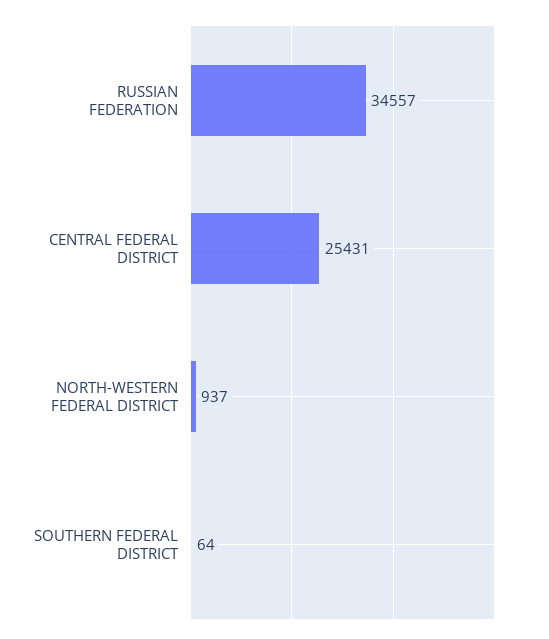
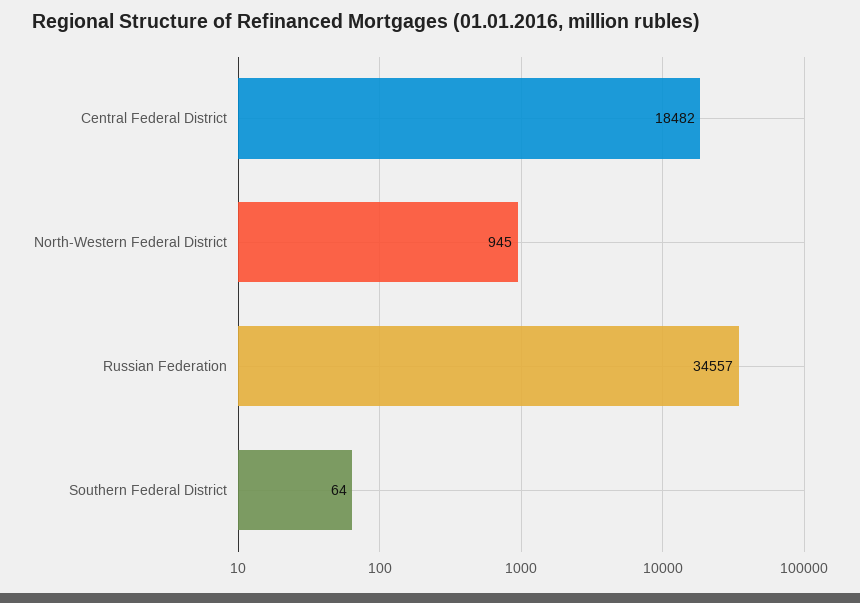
CENTRAL FEDERAL DISTRICT: 25431 -> 18482
NORTH-WESTERN FEDERAL DISTRICT: 937 -> 945

